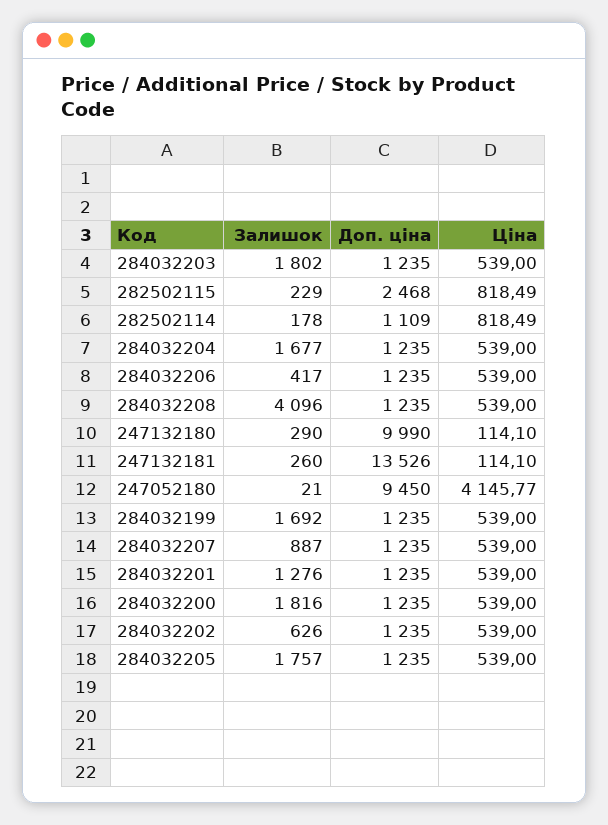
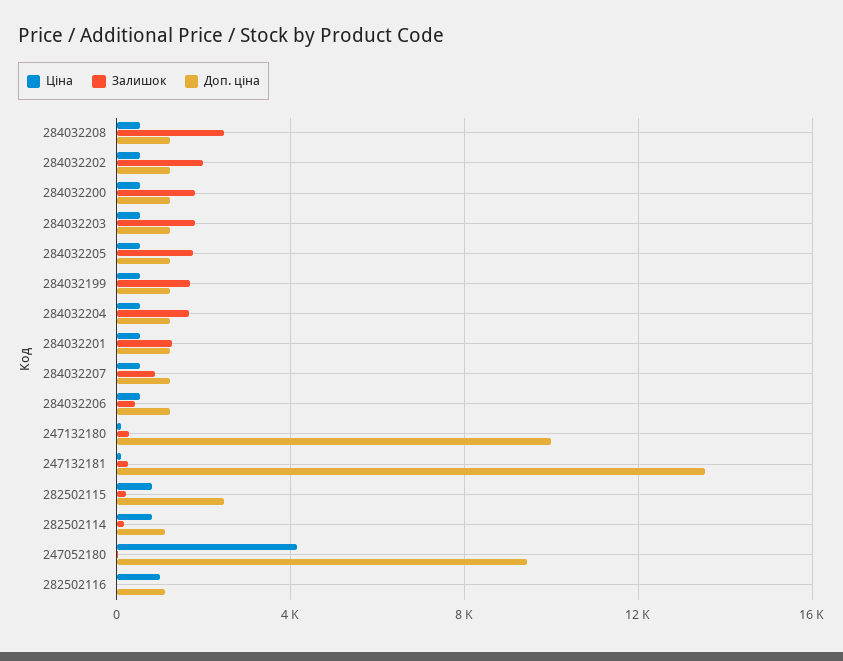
Залишок, 284032208: 4096 -> 2500
Залишок, 284032202: 626 -> 2000
Ціна, 282502116: none -> 1000
Залишок, 282502116: none -> 0
Доп. ціна, 282502116: none -> 1000

